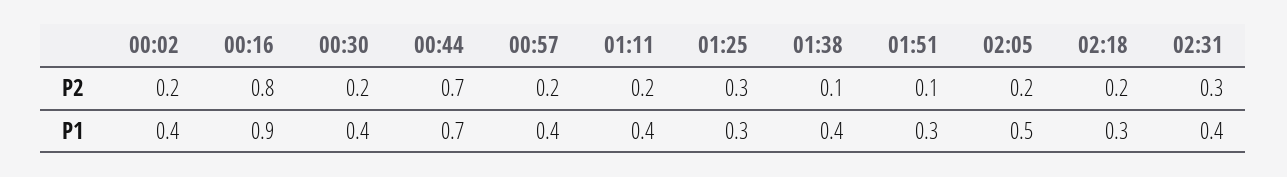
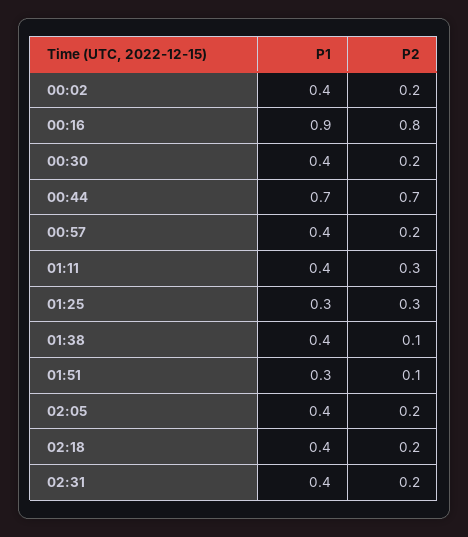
01:11, P2: 0.2 -> 0.3
02:31, P2: 0.3 -> 0.2
02:05, P1: 0.5 -> 0.4
02:18, P1: 0.3 -> 0.4

